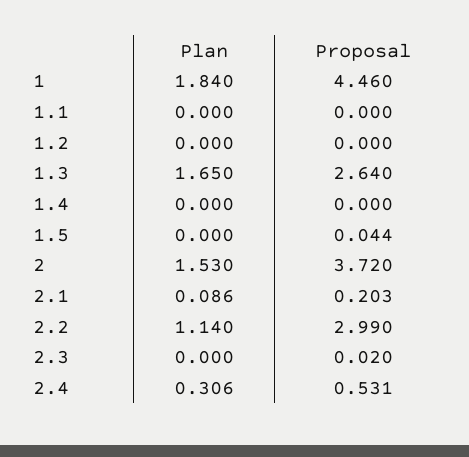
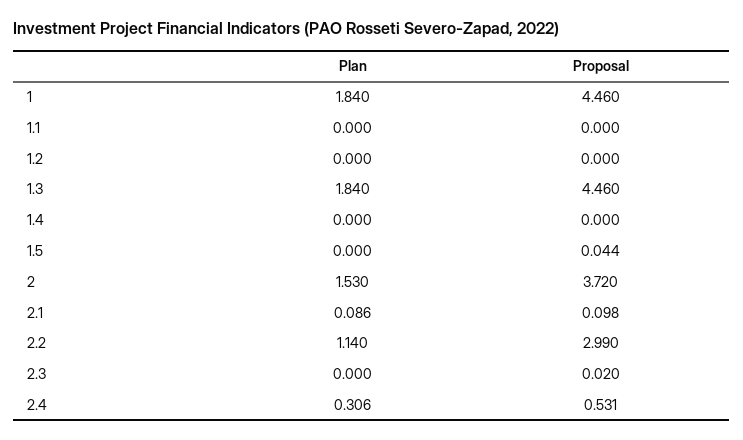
Plan, 1.3: 1.65 -> 1.84
Proposal, 1.3: 2.64 -> 4.46
Proposal, 2.1: 0.203 -> 0.098

